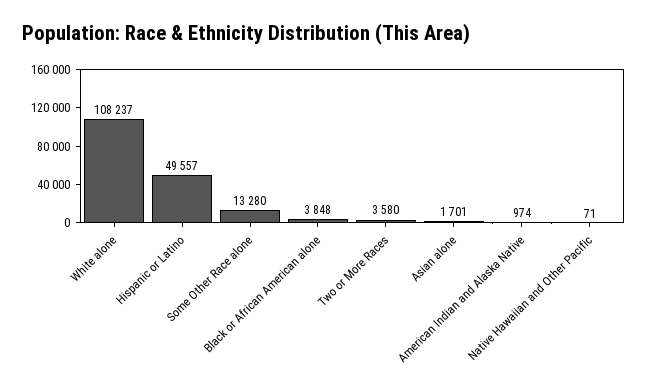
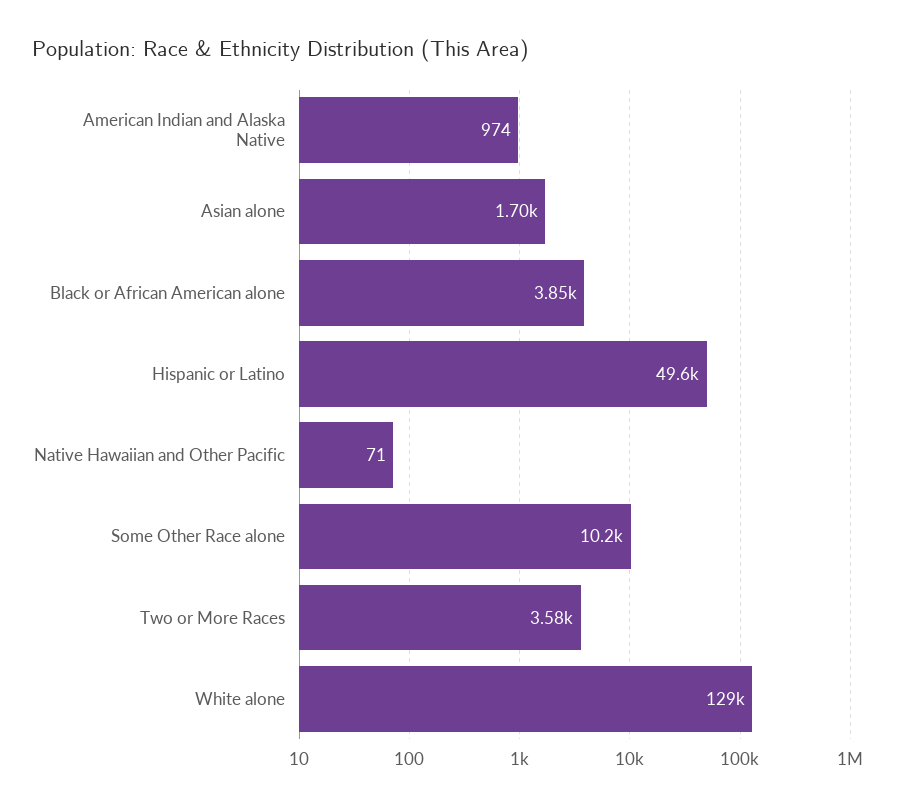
White alone: 108237 -> 129000
Some Other Race alone: 13280 -> 10200

